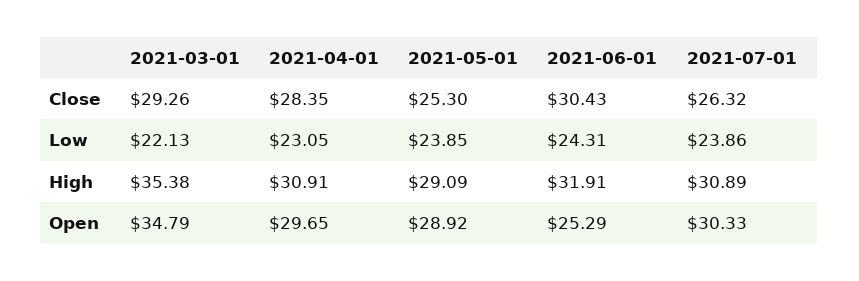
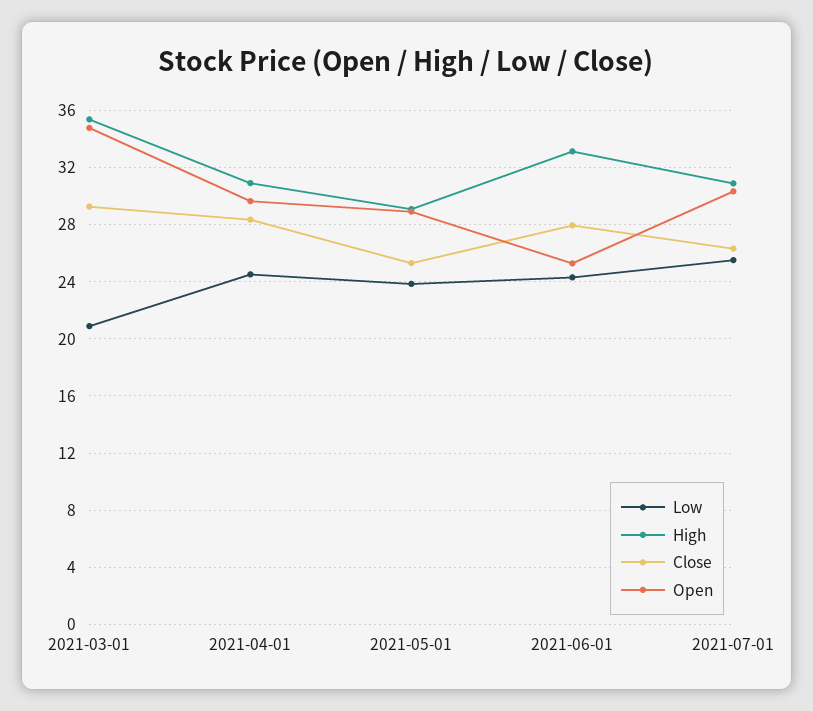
Close, 2021-06-01: 30.43 -> 28
Low, 2021-03-01: 22.13 -> 21
Low, 2021-04-01: 23.05 -> 24.5
Low, 2021-07-01: 23.86 -> 25.5
High, 2021-06-01: 31.91 -> 33

